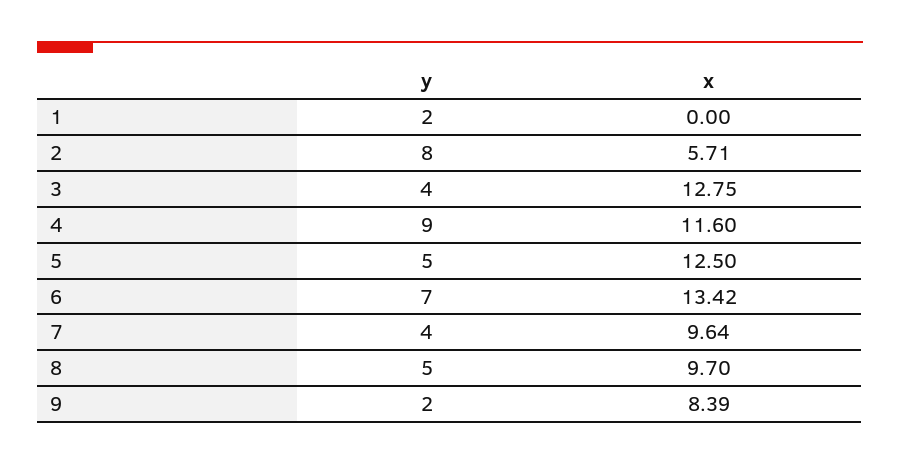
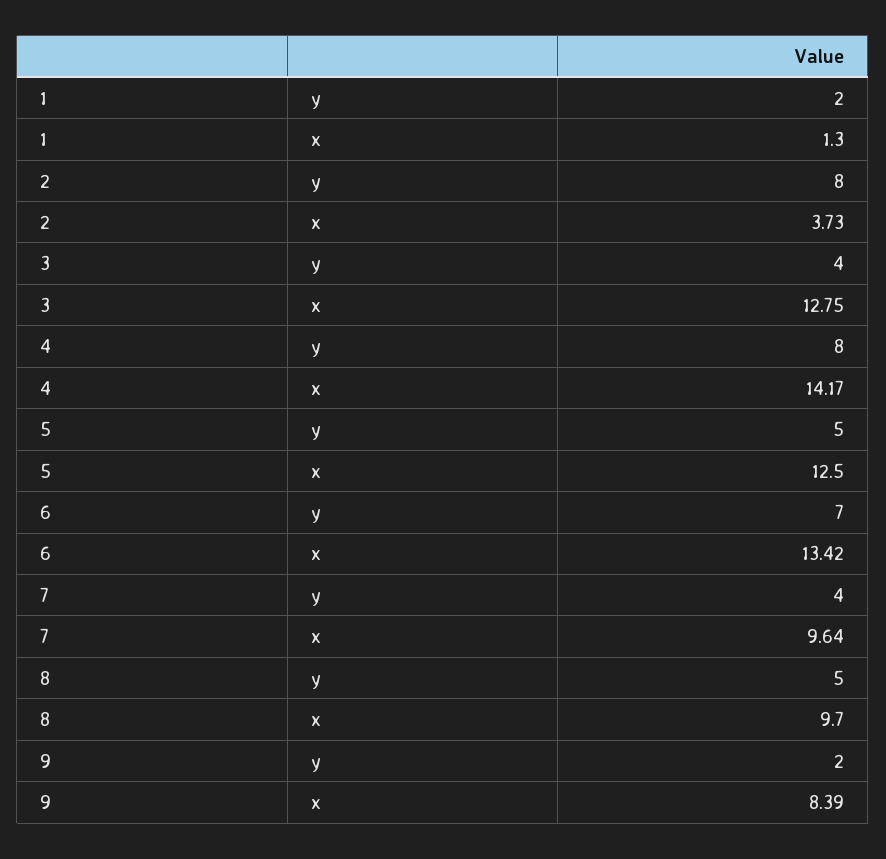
x, 1: 0 -> 1.3
x, 2: 5.71 -> 3.73
y, 4: 9 -> 8
x, 4: 11.6 -> 14.17

